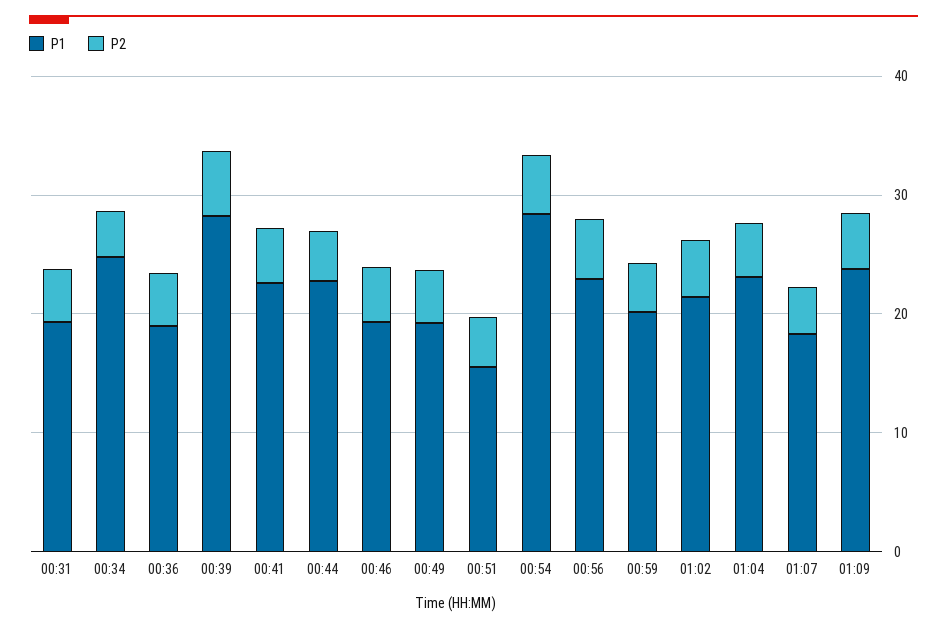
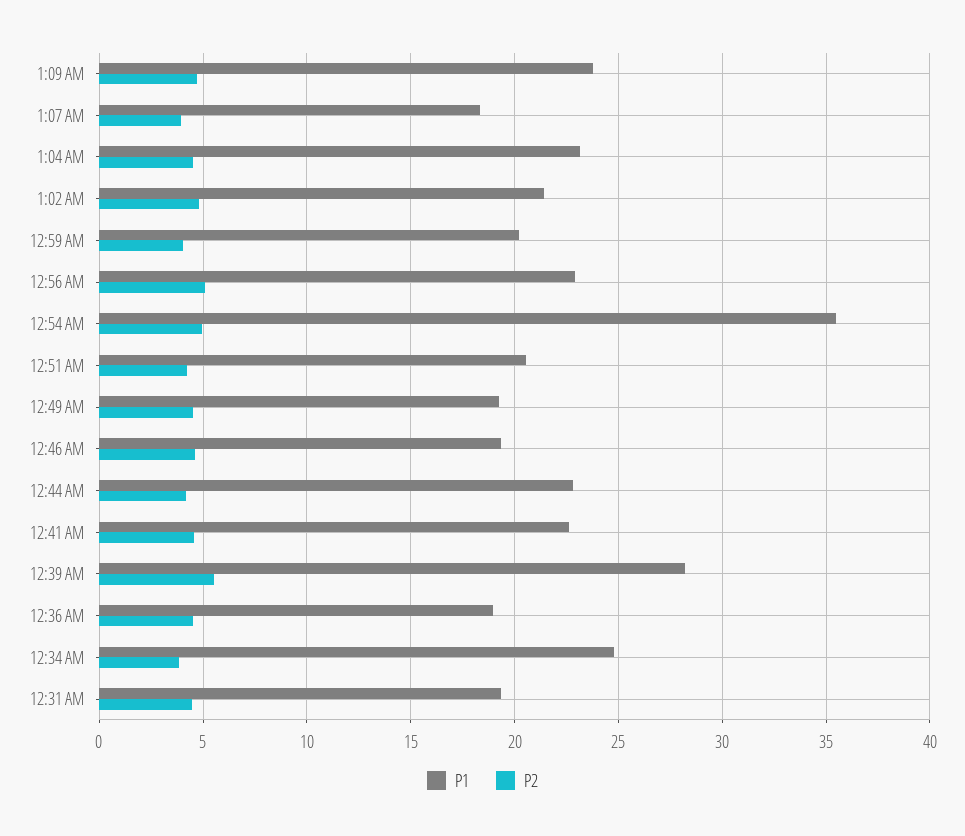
P1, 00:51: 16 -> 20.5
P1, 00:54: 28 -> 35.5

